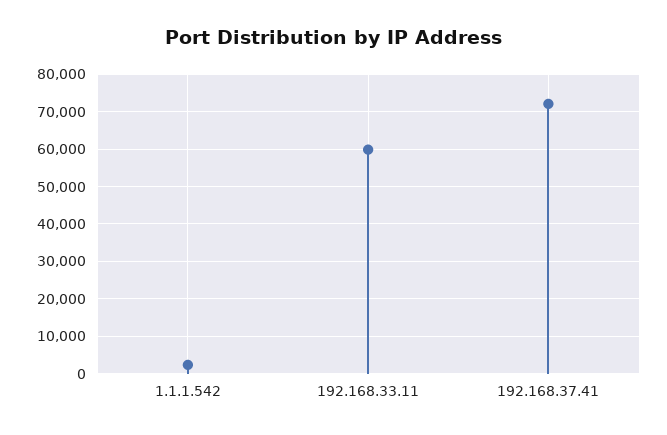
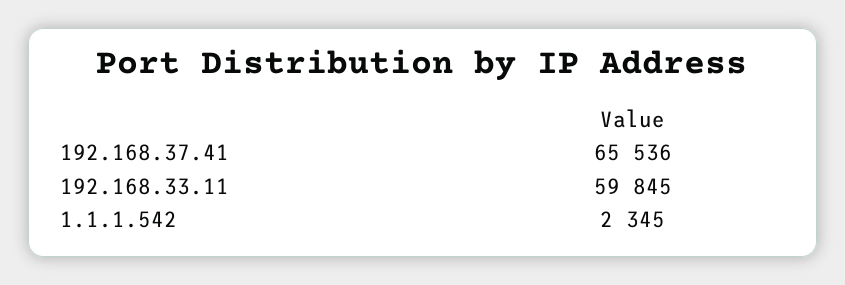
192.168.37.41: 72000 -> 65536

